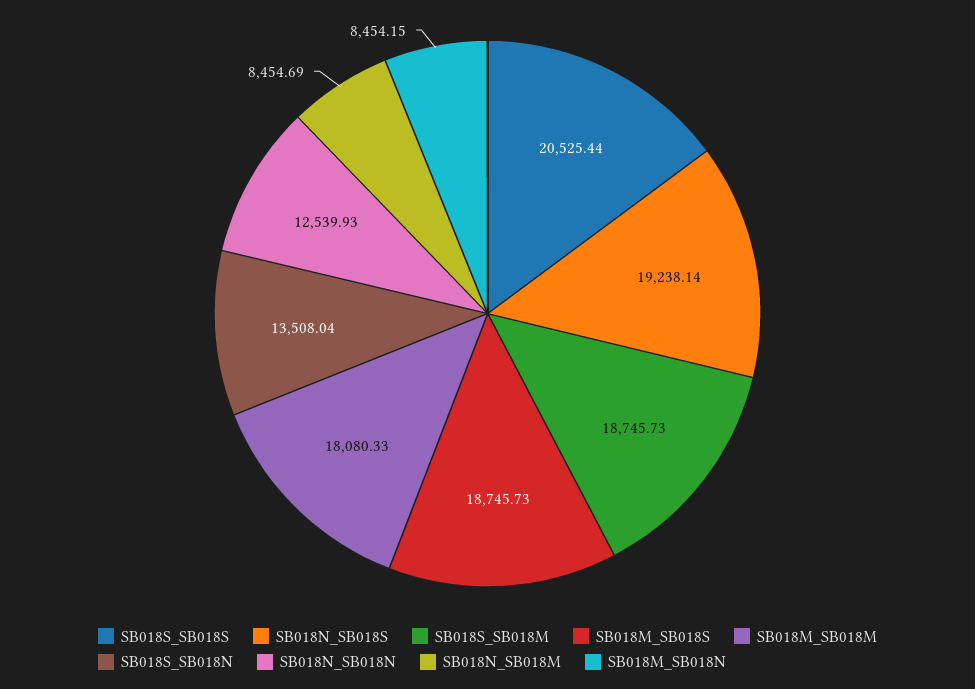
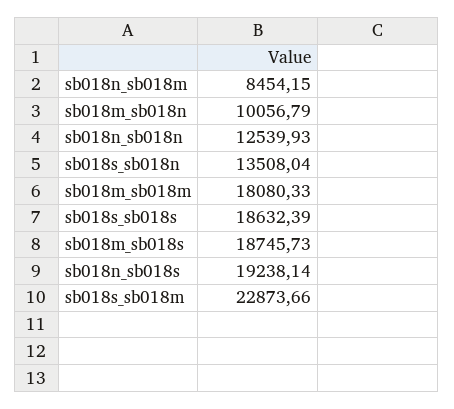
SB018S_SB018S: 20525.44 -> 18632.39
SB018S_SB018M: 18745.73 -> 22873.66
SB018N_SB018M: 8454.69 -> 8454.15
SB018M_SB018N: 8454.15 -> 10056.79

